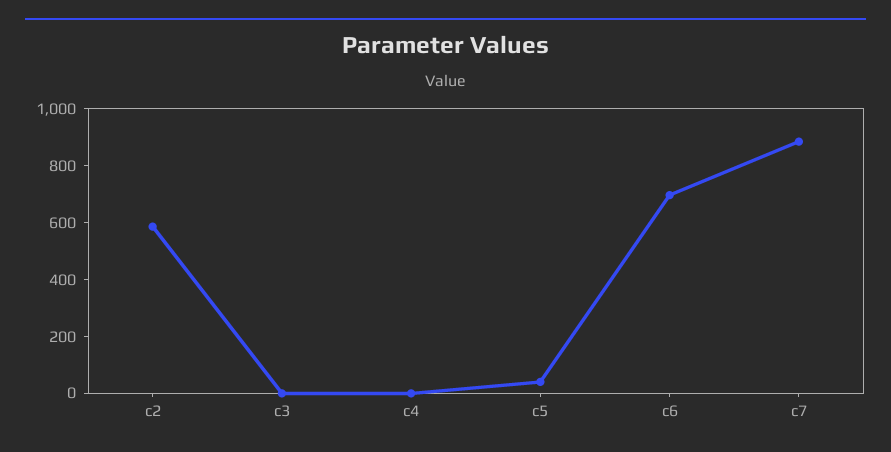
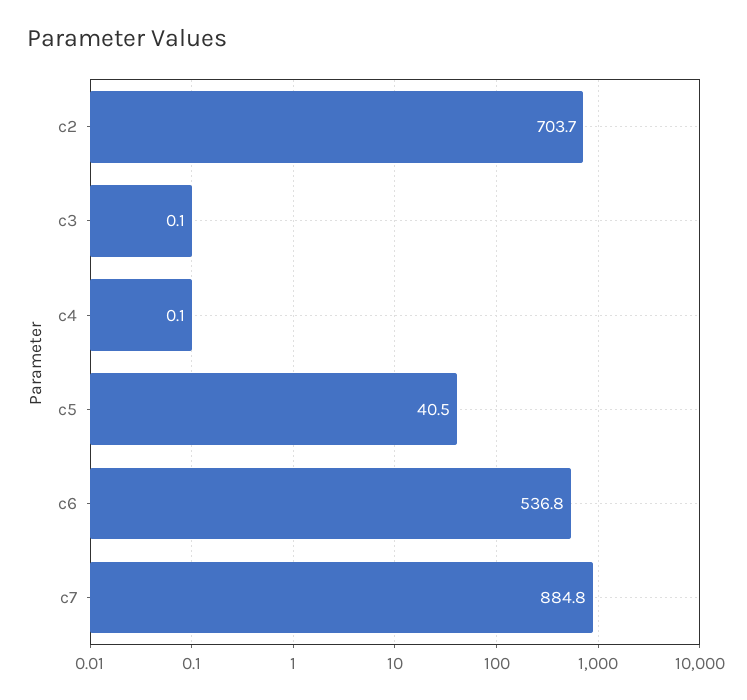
c2: 600 -> 703.7
c6: 700 -> 536.8

